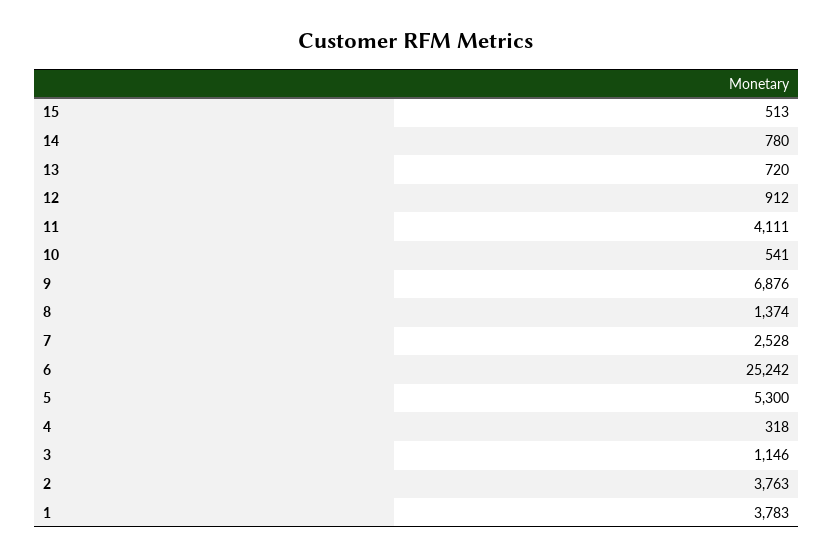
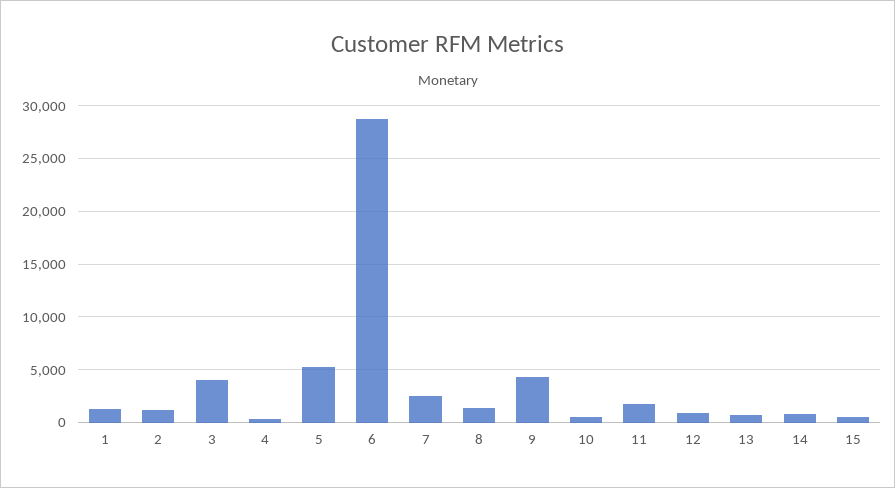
11: 4111 -> 2000
9: 6876 -> 4000
6: 25242 -> 29000
3: 1146 -> 4000
2: 3763 -> 1000
1: 3783 -> 1000

